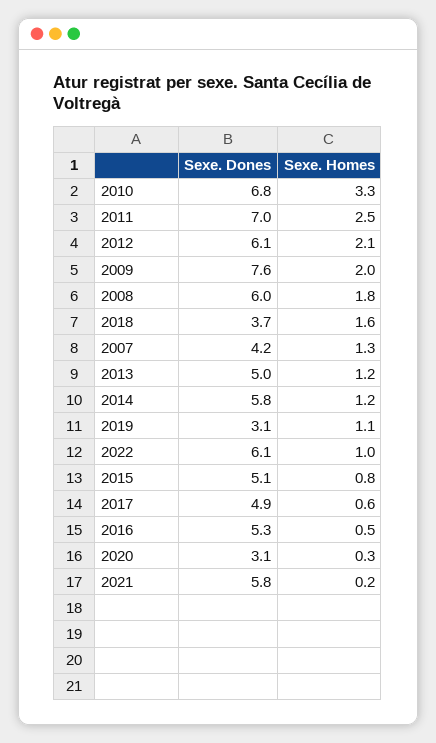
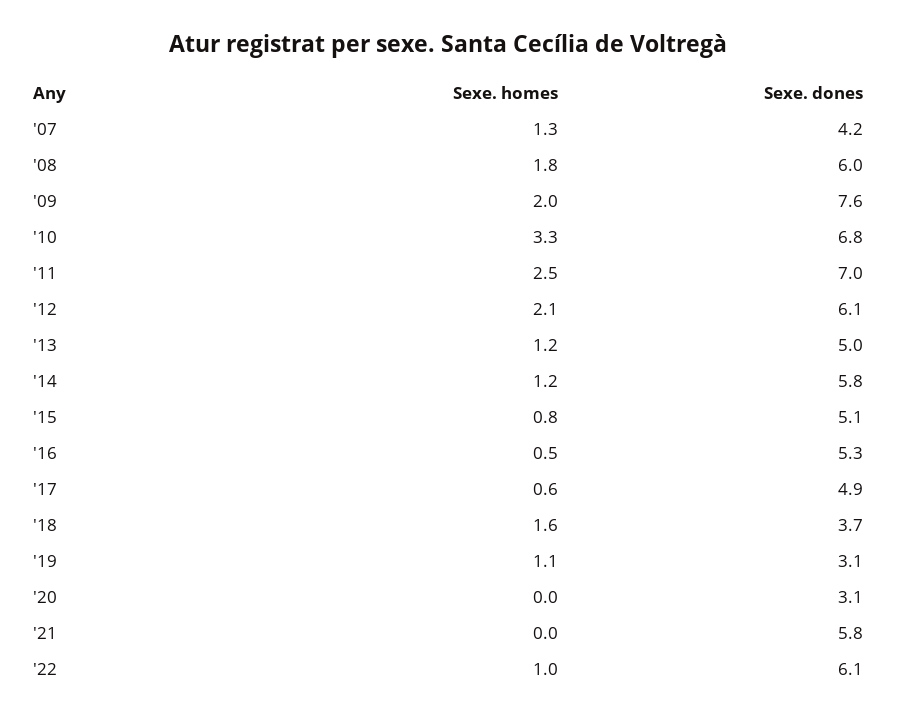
Sexe. Homes, 2020: 0.3 -> 0
Sexe. Homes, 2021: 0.2 -> 0

